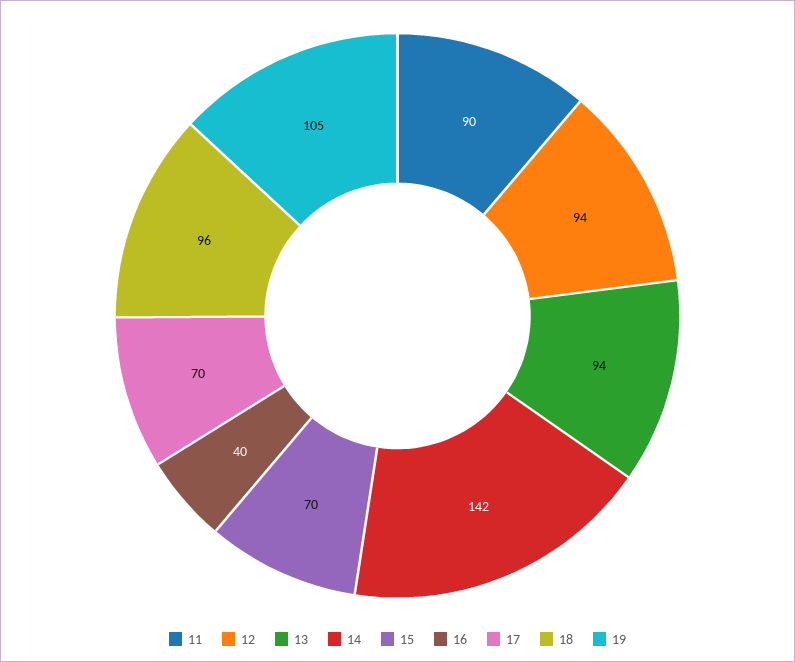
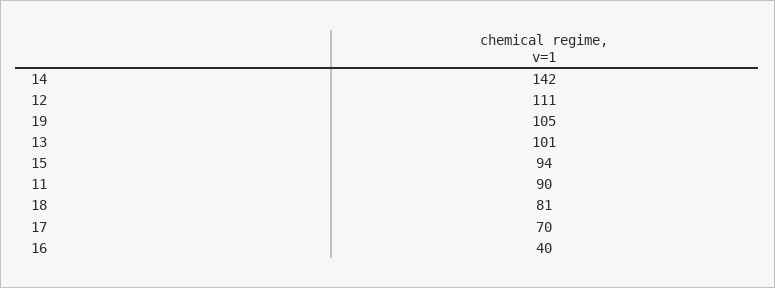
12: 94 -> 111
13: 94 -> 101
15: 70 -> 94
18: 96 -> 81

